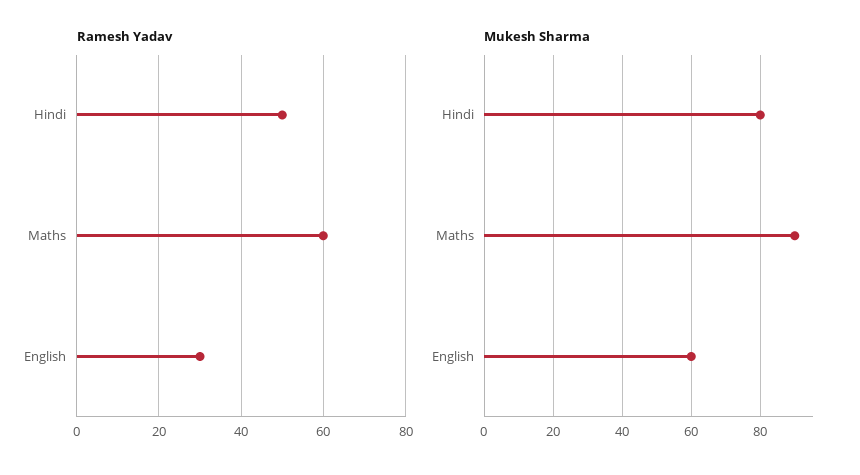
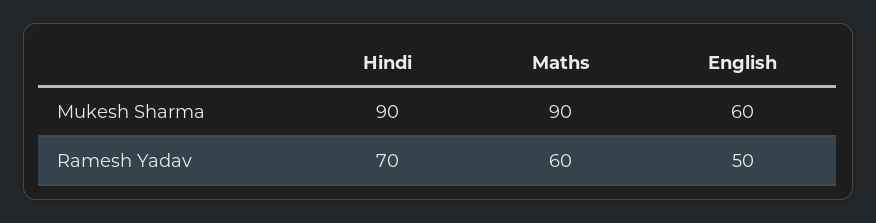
Ramesh Yadav, Hindi: 50 -> 70
Ramesh Yadav, English: 30 -> 50
Mukesh Sharma, Hindi: 80 -> 90

